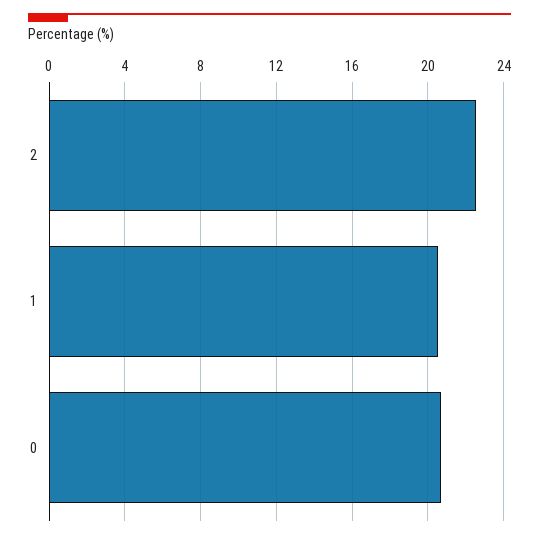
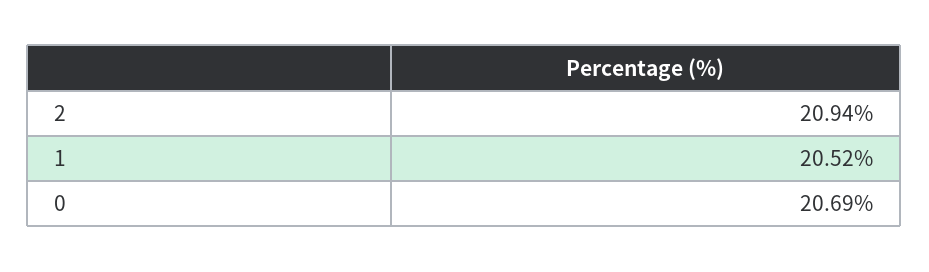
2: 22.5 -> 20.94

